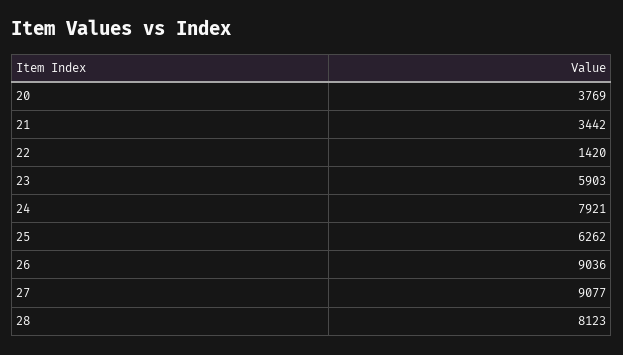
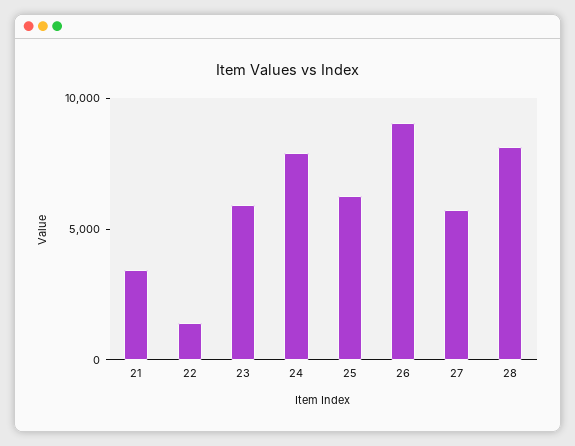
20: 3769 -> none
27: 9077 -> 6000

